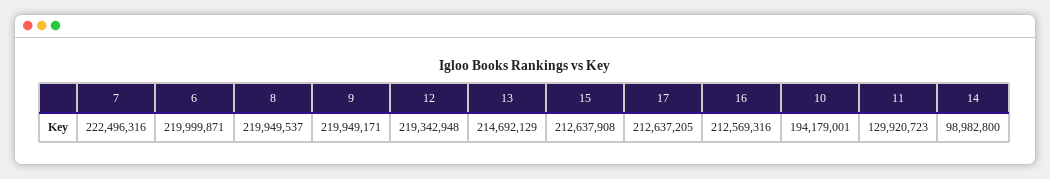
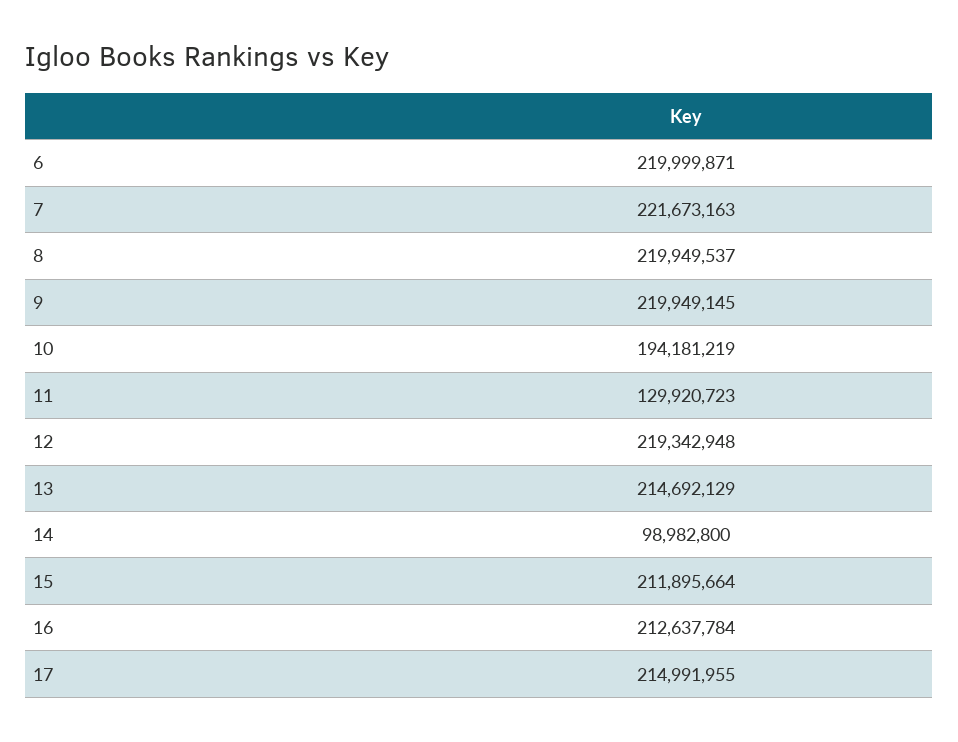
7: 222496316 -> 221673163
9: 219949171 -> 219949145
15: 212637908 -> 211895664
17: 212637205 -> 214991955
16: 212569316 -> 212637784
10: 194179001 -> 194181219

